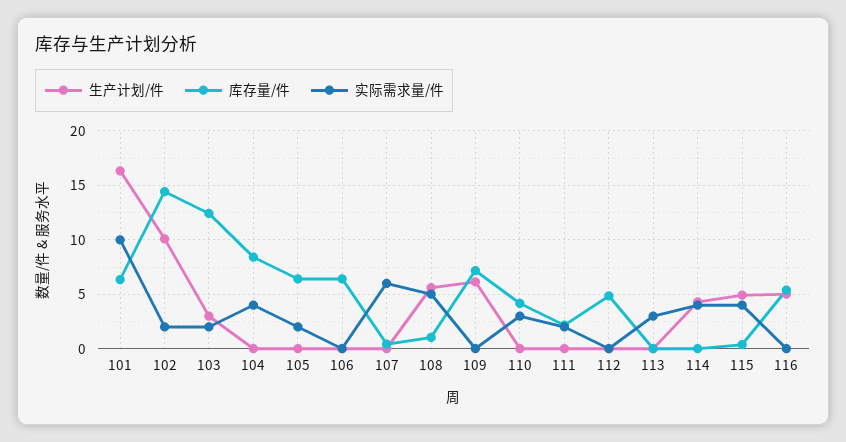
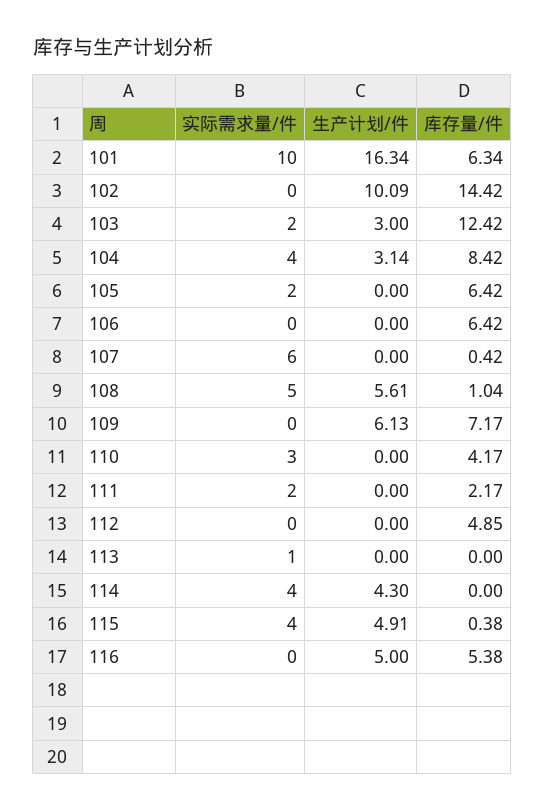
实际需求量/件, 102: 2 -> 0
生产计划/件, 104: 0 -> 3.14
实际需求量/件, 113: 3 -> 1

